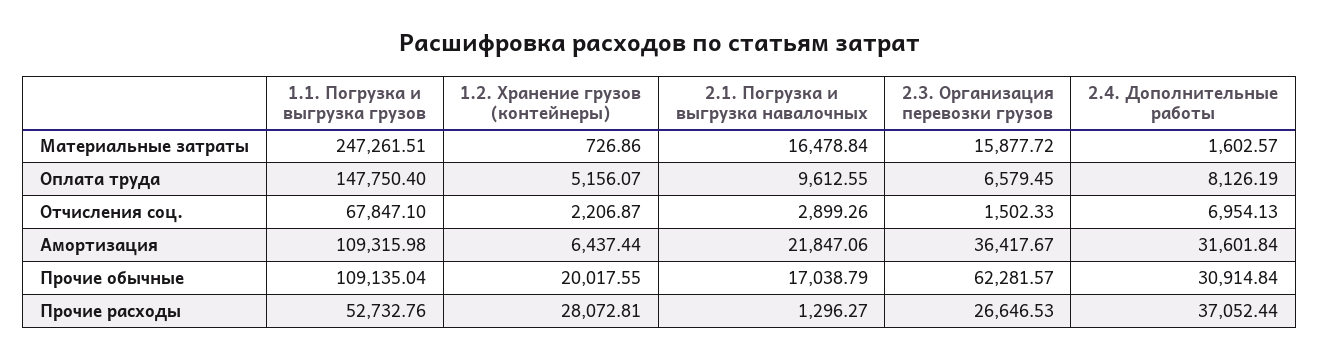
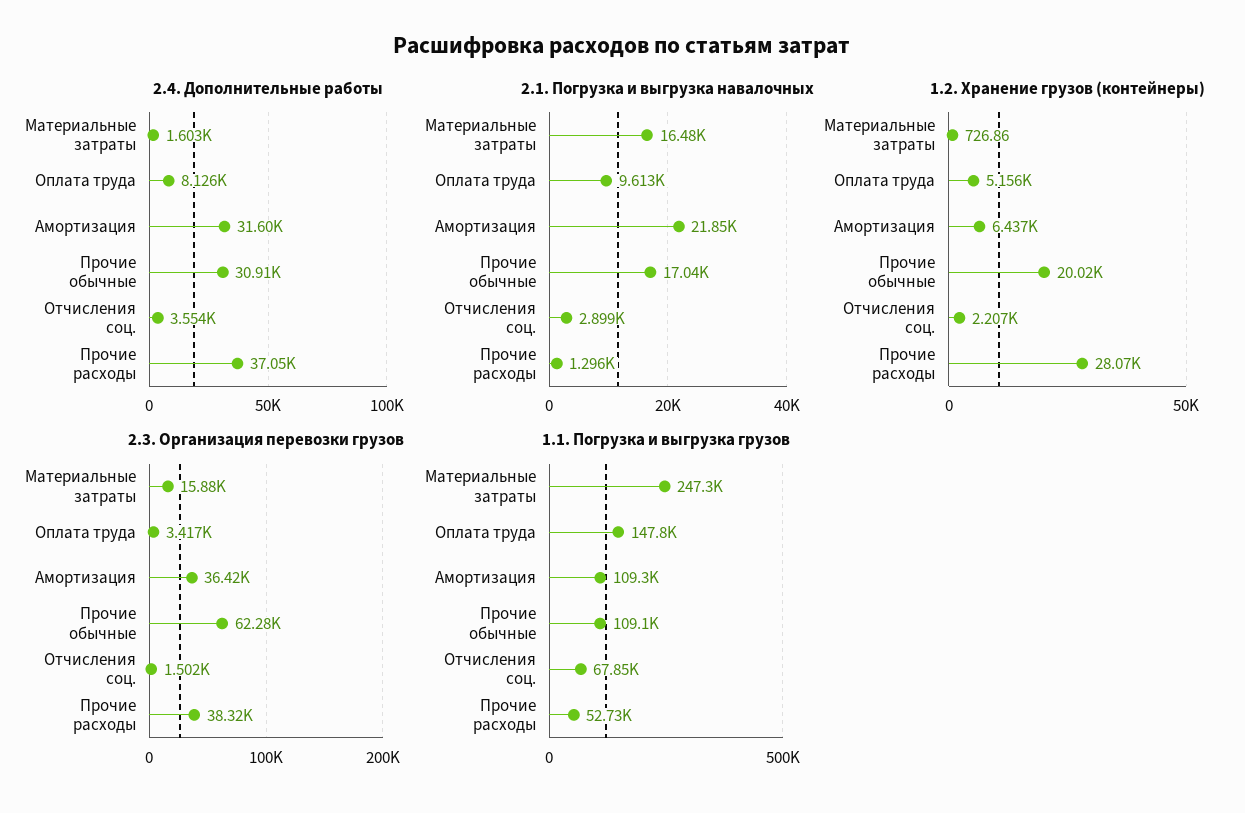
2.3. Организация перевозки грузов, Оплата труда: 6579.45 -> 3417
2.4. Дополнительные работы, Отчисления соц.: 6954.13 -> 3554
2.3. Организация перевозки грузов, Прочие расходы: 26646.53 -> 38320

